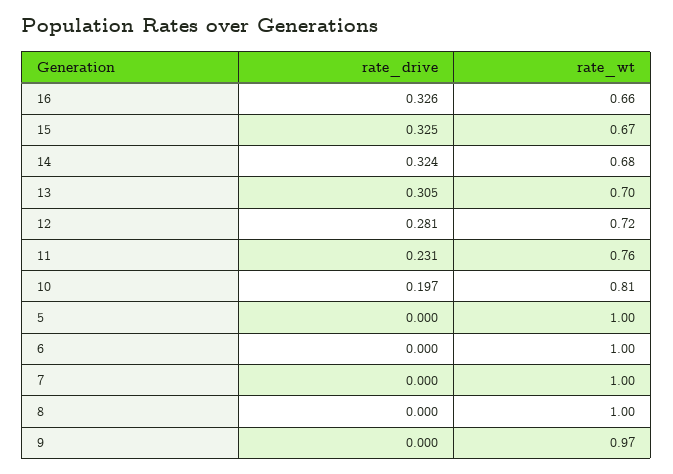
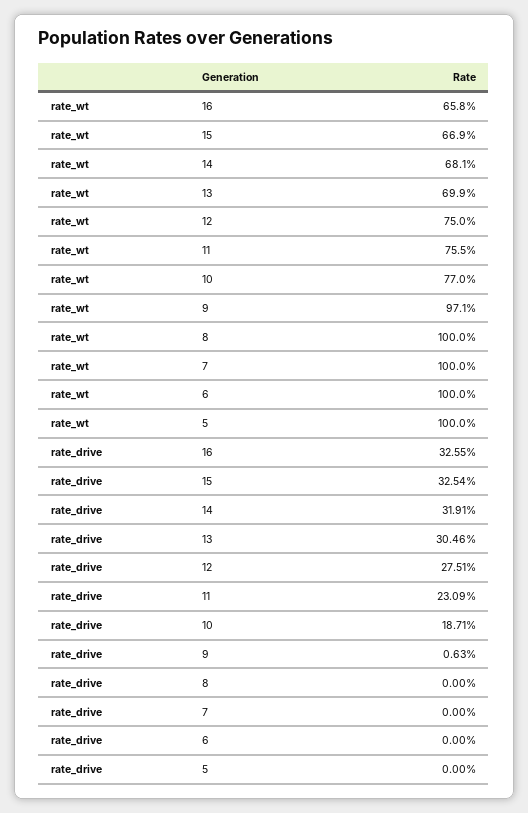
rate_drive, 14: 0.324 -> 0.3191
rate_drive, 12: 0.281 -> 0.2751
rate_wt, 12: 0.72 -> 0.75
rate_drive, 10: 0.197 -> 0.1871
rate_wt, 10: 0.81 -> 0.77
rate_drive, 9: 0 -> 0.0063

